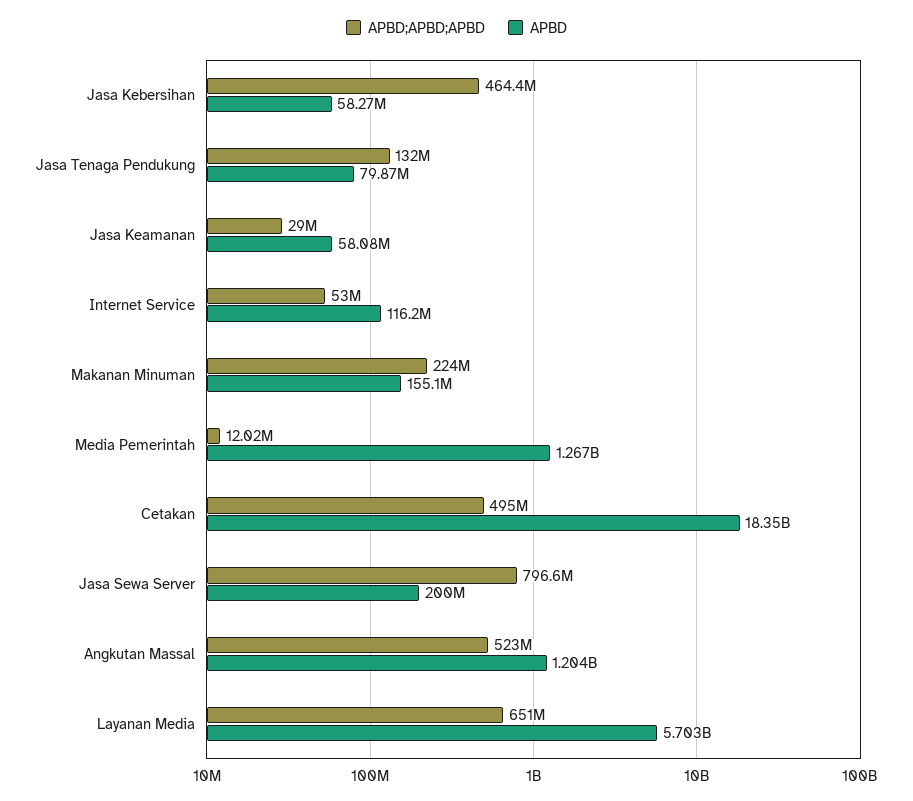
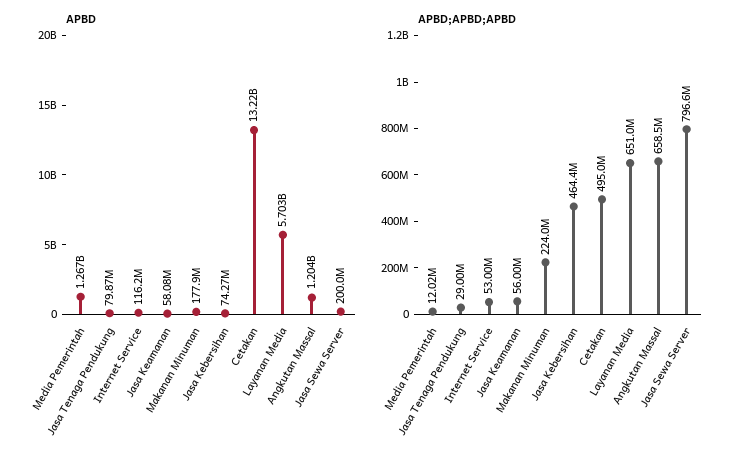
APBD, Jasa Kebersihan: 58270000 -> 74270000
APBD;APBD;APBD, Jasa Tenaga Pendukung: 132000000 -> 29000000
APBD;APBD;APBD, Jasa Keamanan: 29000000 -> 56000000
APBD, Makanan Minuman: 155100000 -> 177900000
APBD, Cetakan: 18350000000 -> 13220000000
APBD;APBD;APBD, Angkutan Massal: 523000000 -> 658500000

